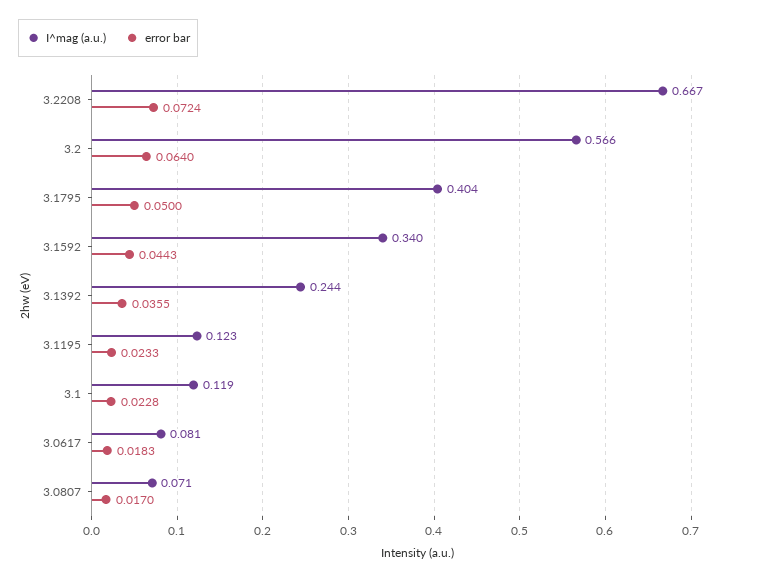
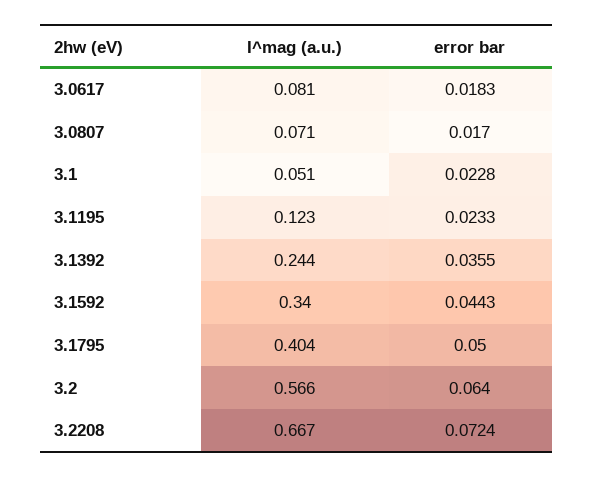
I^mag (a.u.), 3.1: 0.119 -> 0.051

